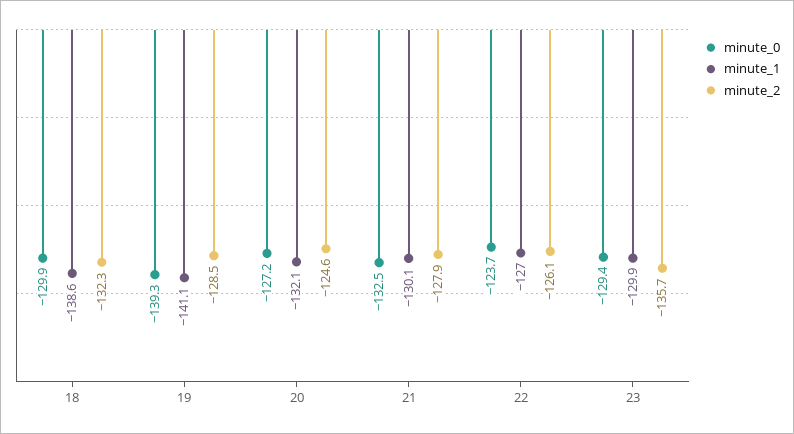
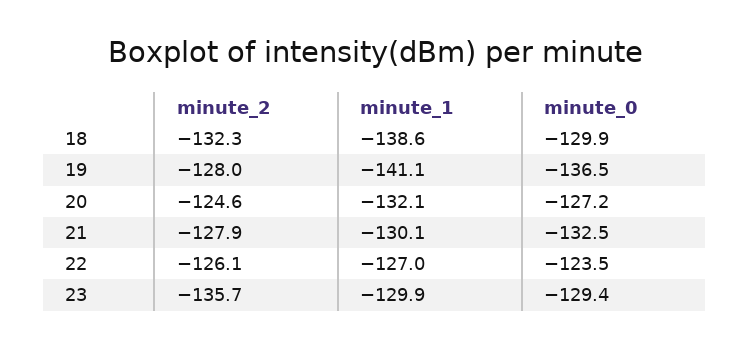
minute_0, 19: -139.3 -> -136.5
minute_2, 19: -128.5 -> -128
minute_0, 22: -123.7 -> -123.5

